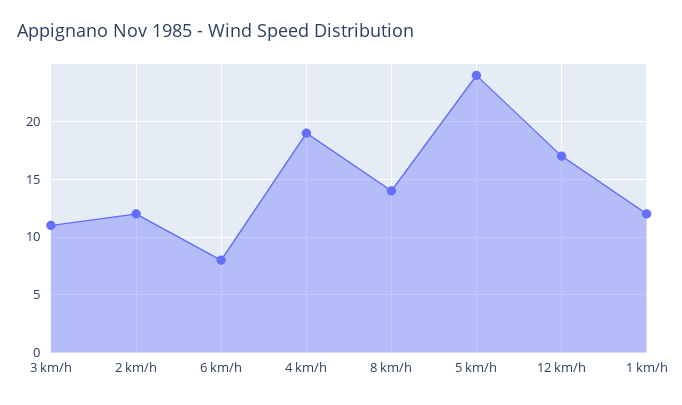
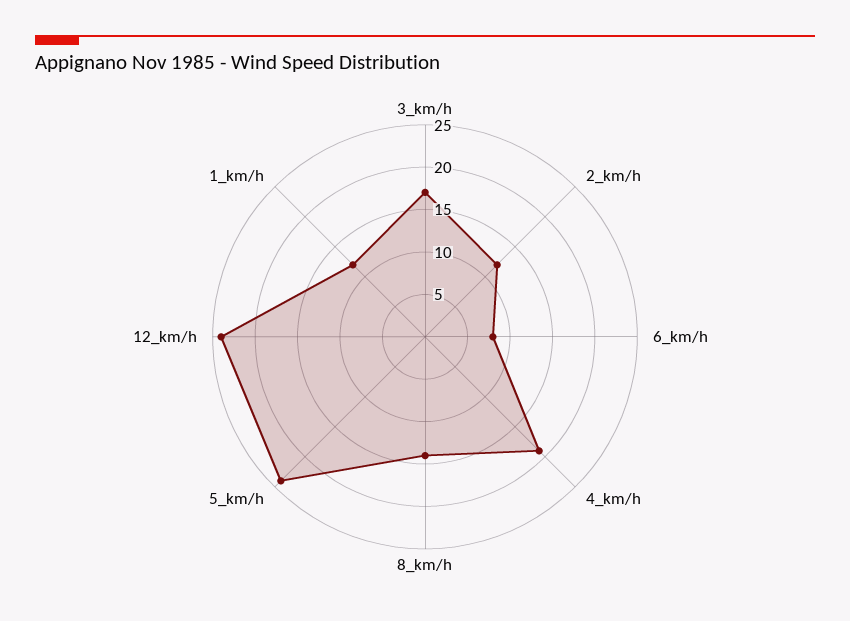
3 km/h: 11 -> 17
12 km/h: 17 -> 24

